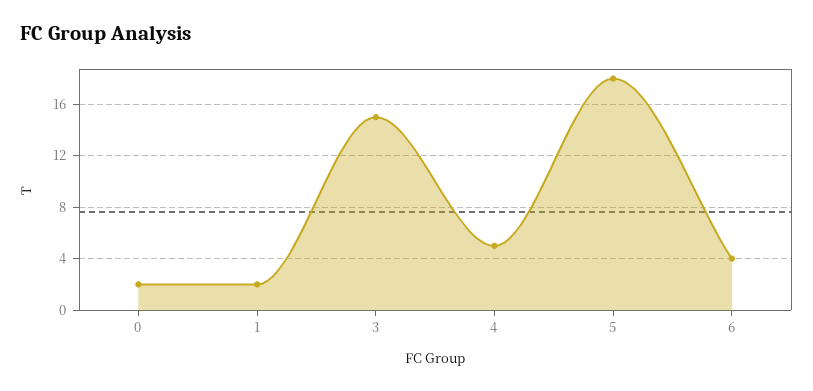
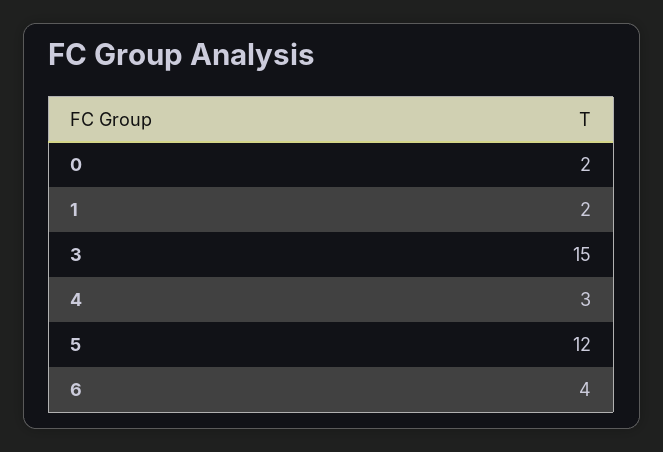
4: 5 -> 3
5: 18 -> 12

